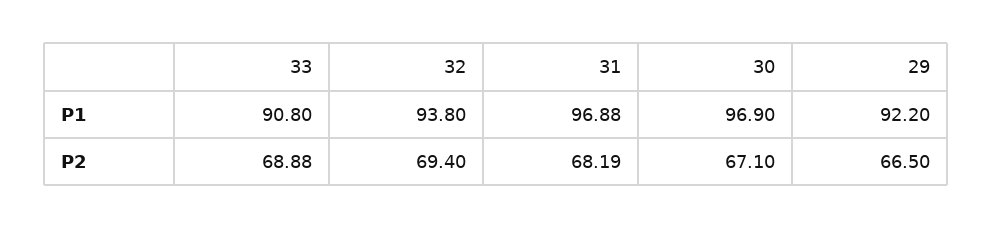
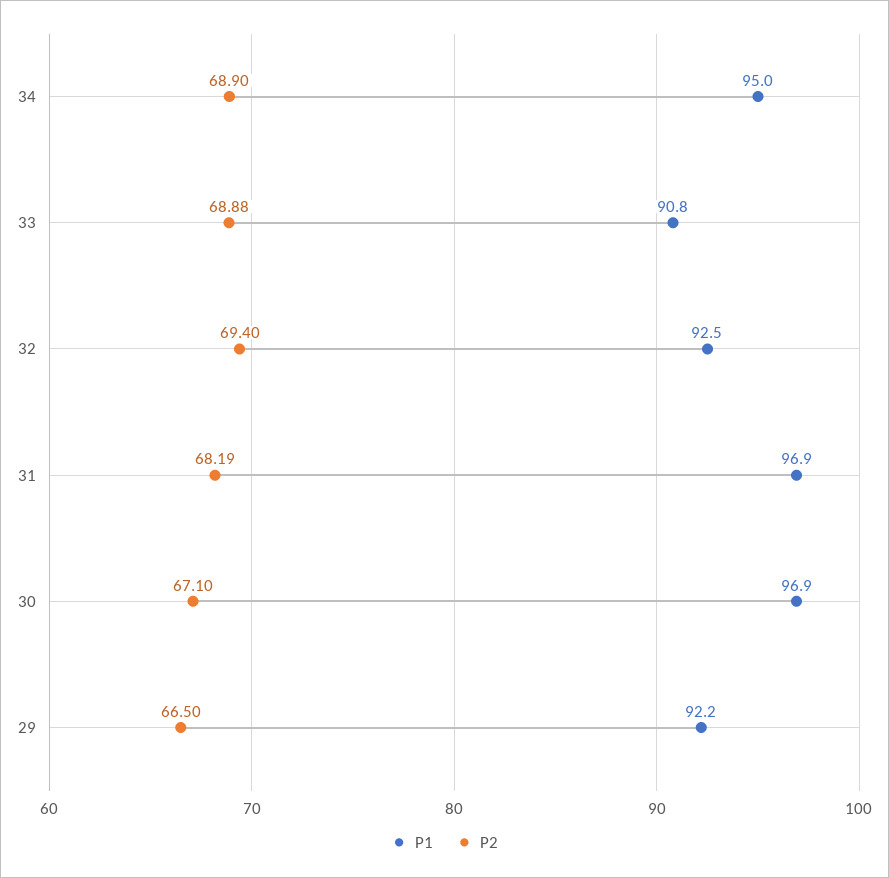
P1, 32: 93.8 -> 92.5
P1, 34: none -> 95
P2, 34: none -> 68.9

